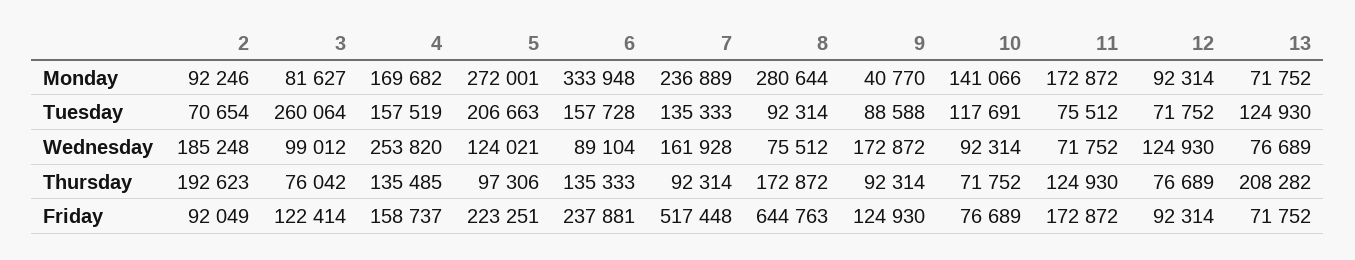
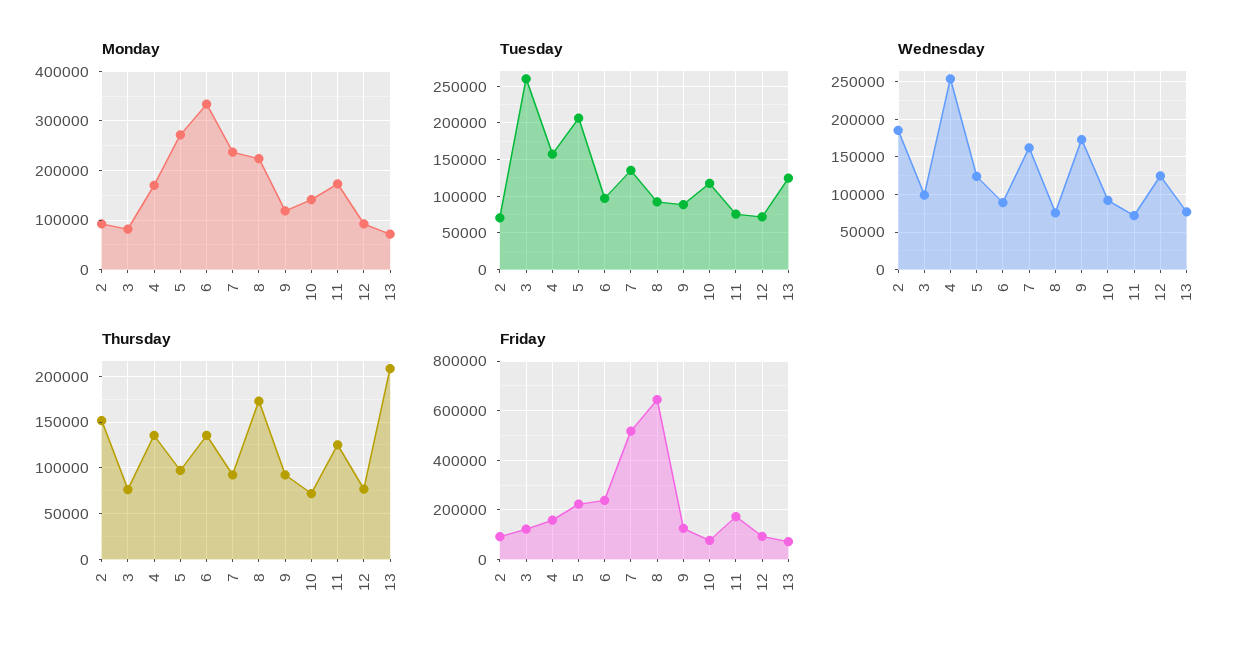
Monday, 8: 280644 -> 220000
Monday, 9: 40770 -> 120000
Tuesday, 6: 157728 -> 100000
Thursday, 2: 192623 -> 150000

